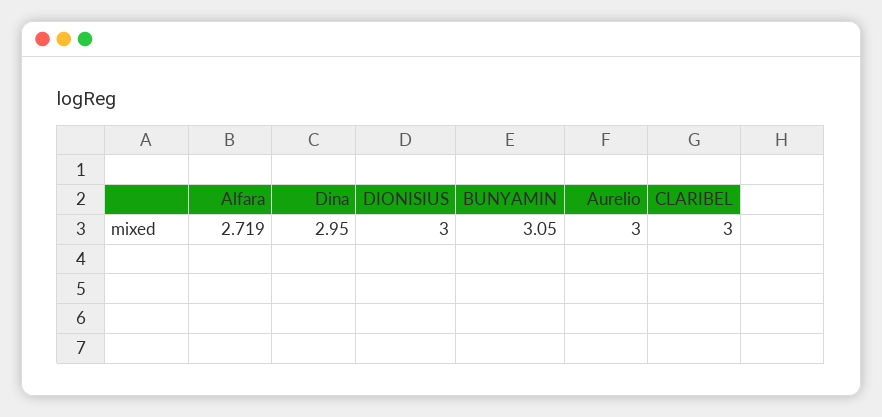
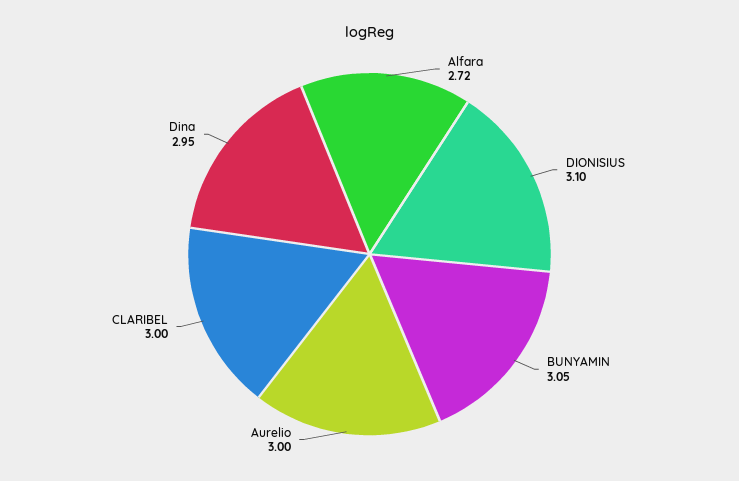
DIONISIUS: 3 -> 3.1

